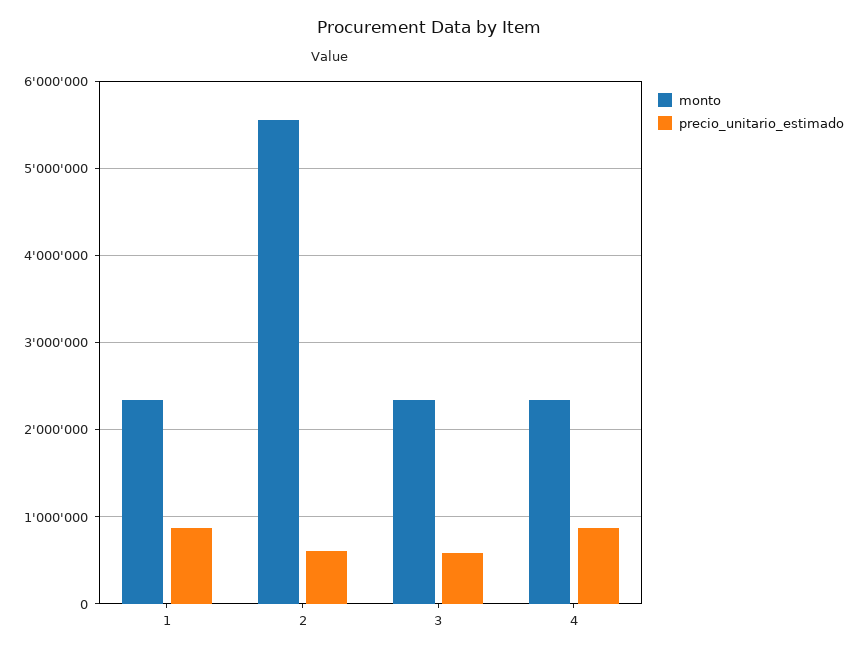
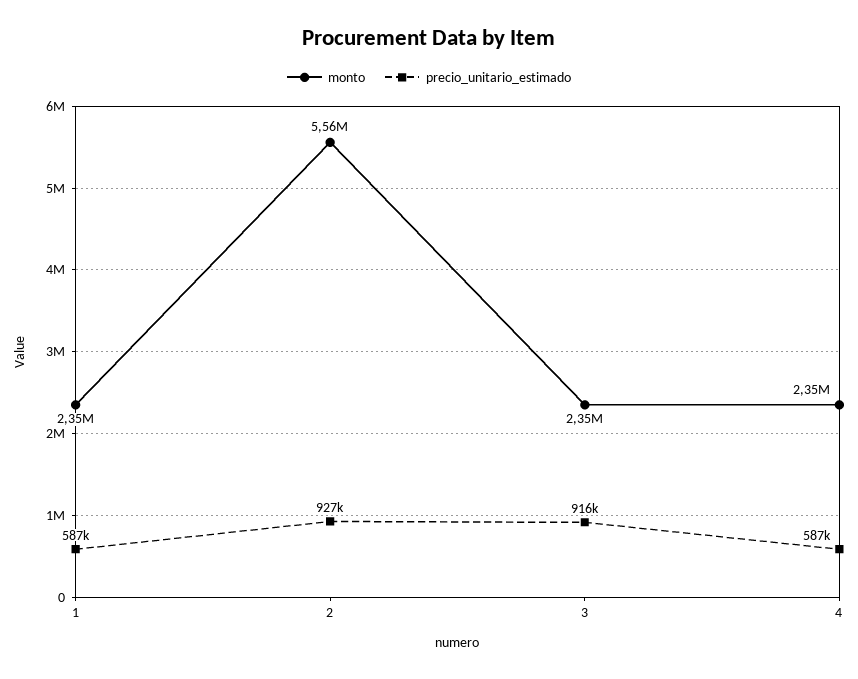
precio_unitario_estimado, 1: 900000 -> 587000
precio_unitario_estimado, 2: 600000 -> 927000
precio_unitario_estimado, 3: 600000 -> 916000
precio_unitario_estimado, 4: 900000 -> 587000

